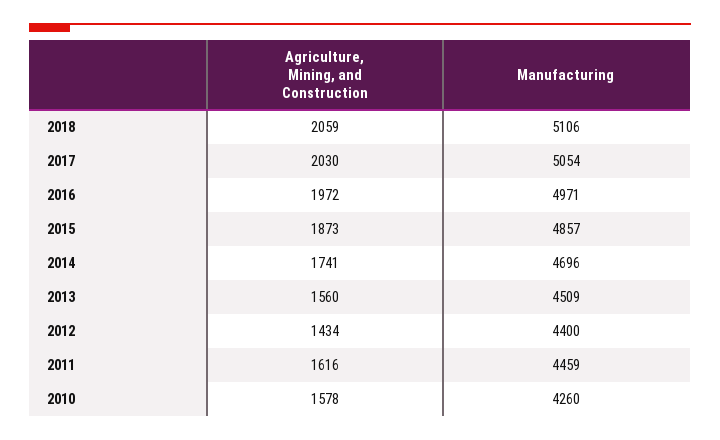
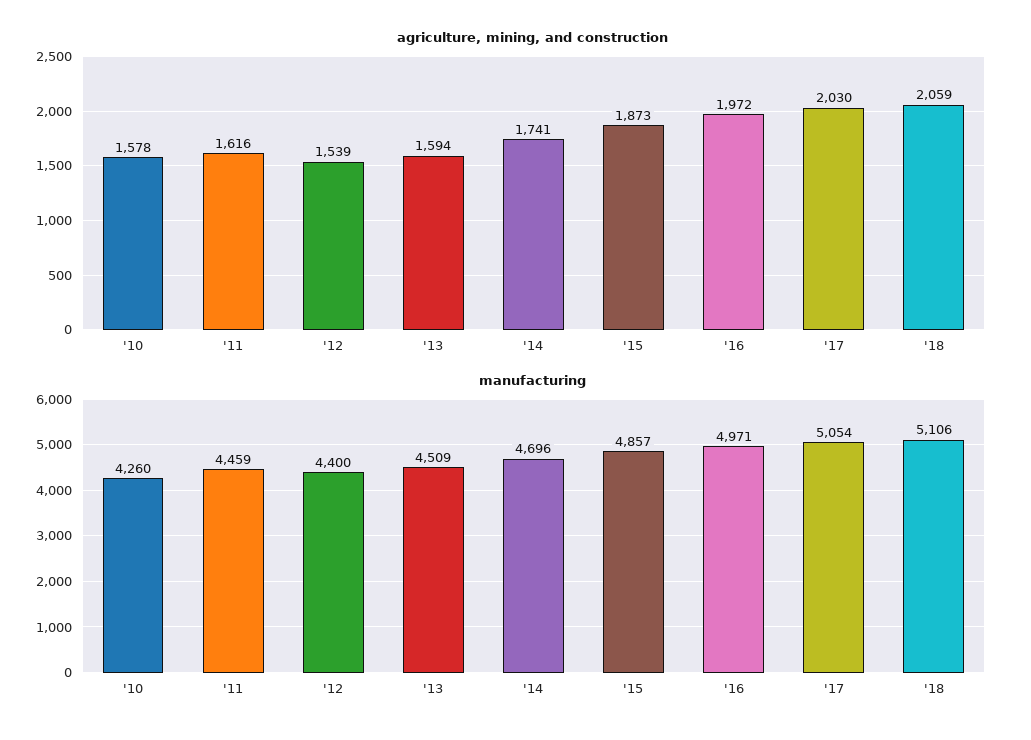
Agriculture, Mining, and Construction, 2013: 1560 -> 1594
Agriculture, Mining, and Construction, 2012: 1434 -> 1539

